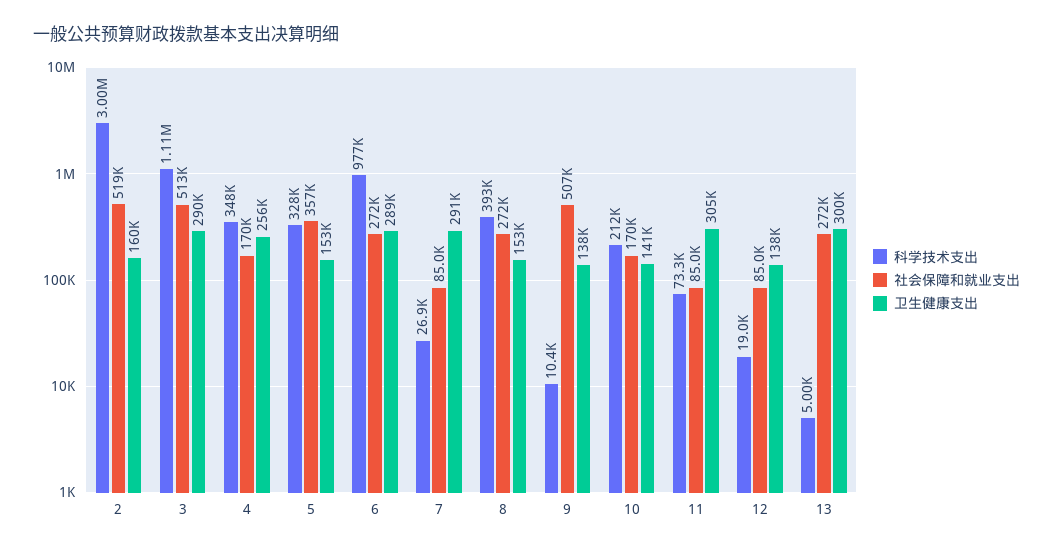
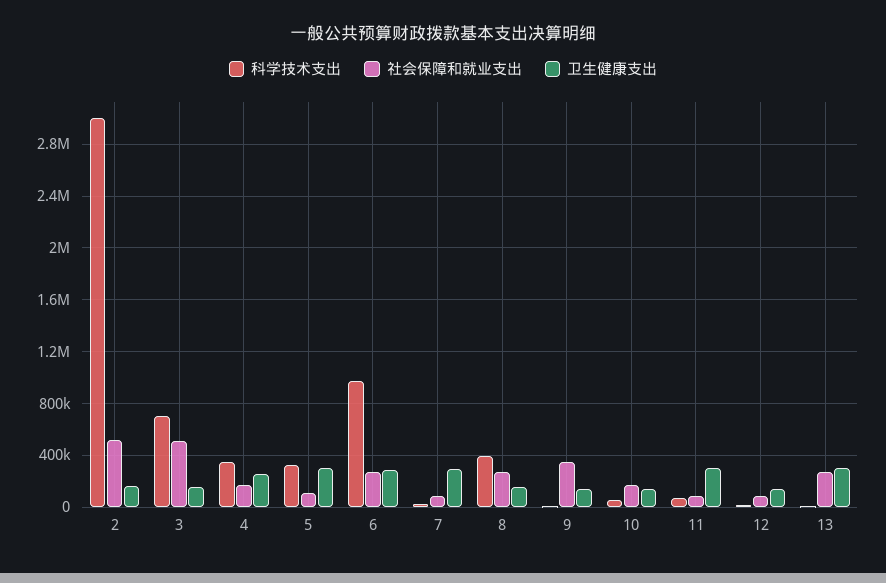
科学技术支出, 3: 1110000 -> 700000
卫生健康支出, 3: 290000 -> 150000
社会保障和就业支出, 5: 357000 -> 100000
卫生健康支出, 5: 153000 -> 300000
社会保障和就业支出, 9: 507000 -> 350000
科学技术支出, 10: 212000 -> 50000

